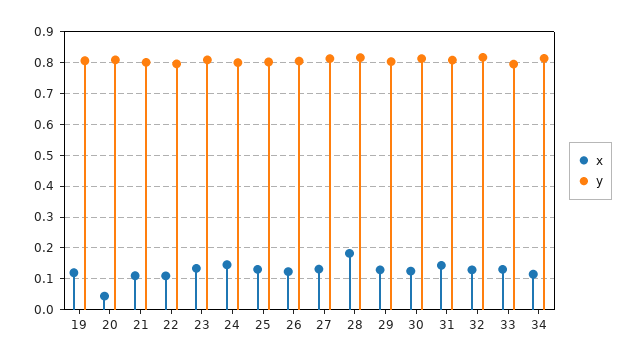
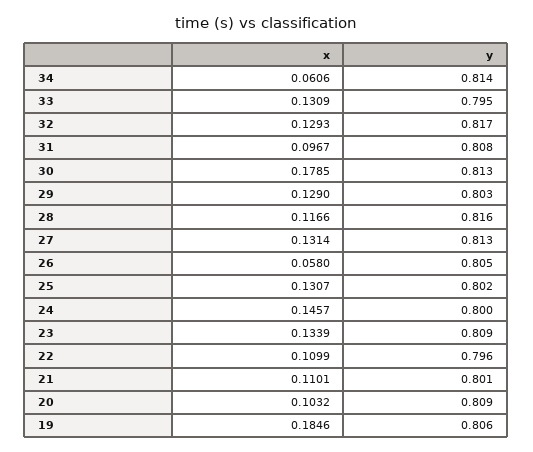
x, 19: 0.12 -> 0.1846
x, 20: 0.04 -> 0.1032
x, 26: 0.12 -> 0.058
x, 28: 0.18 -> 0.1166
x, 30: 0.12 -> 0.1785
x, 31: 0.14 -> 0.0967
x, 34: 0.12 -> 0.0606

